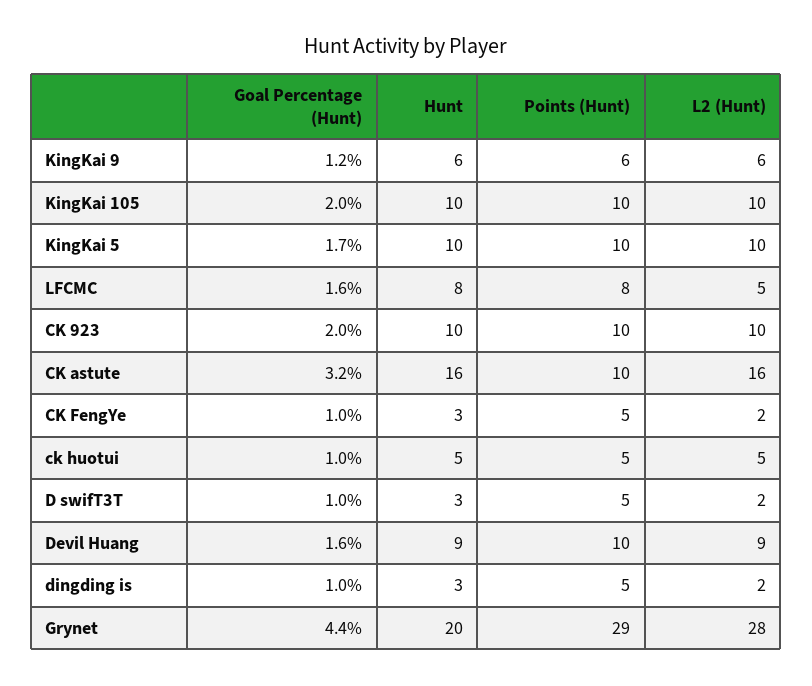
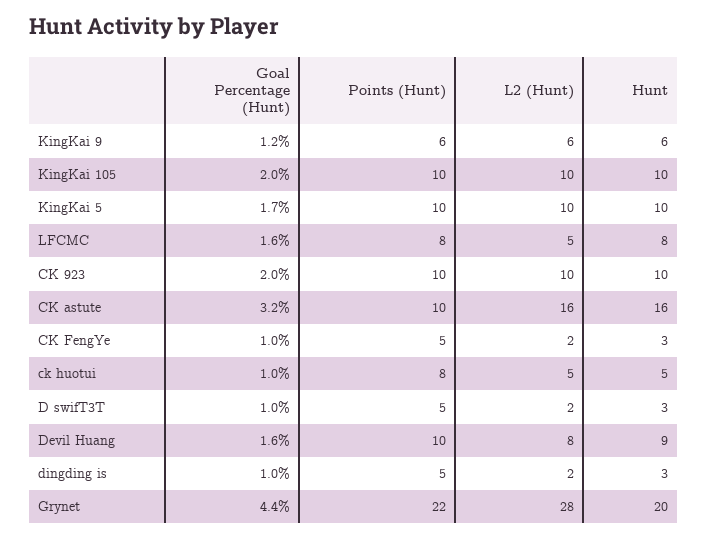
Points (Hunt), ck huotui: 5 -> 8
L2 (Hunt), Devil Huang: 9 -> 8
Points (Hunt), Grynet: 29 -> 22

